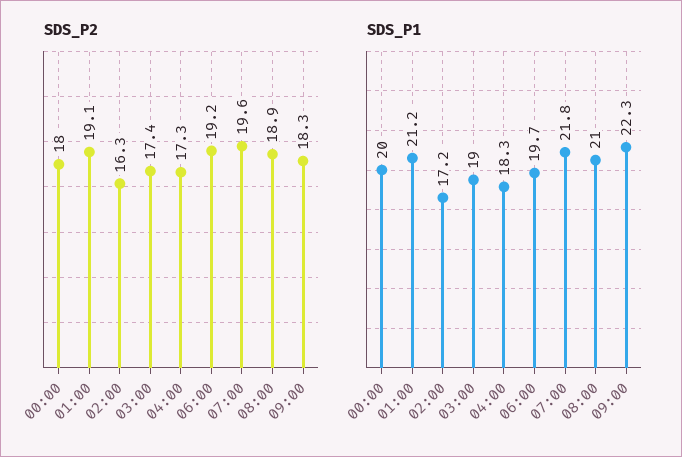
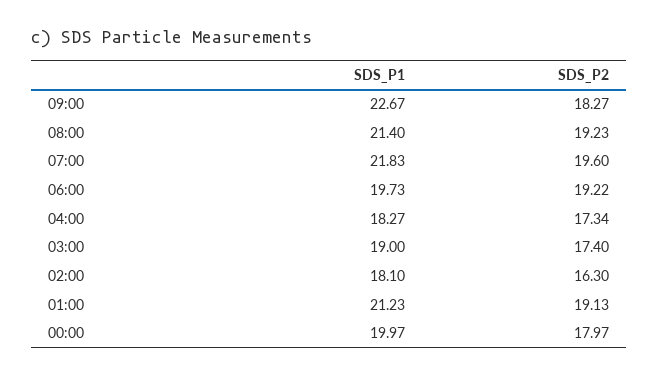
SDS_P2, 08:00: 18.9 -> 19.23
SDS_P1, 02:00: 17.2 -> 18.1
SDS_P1, 08:00: 21 -> 21.4
SDS_P1, 09:00: 22.3 -> 22.67

